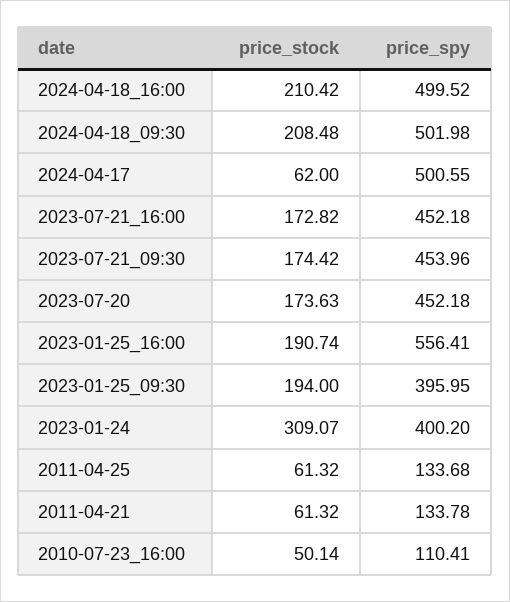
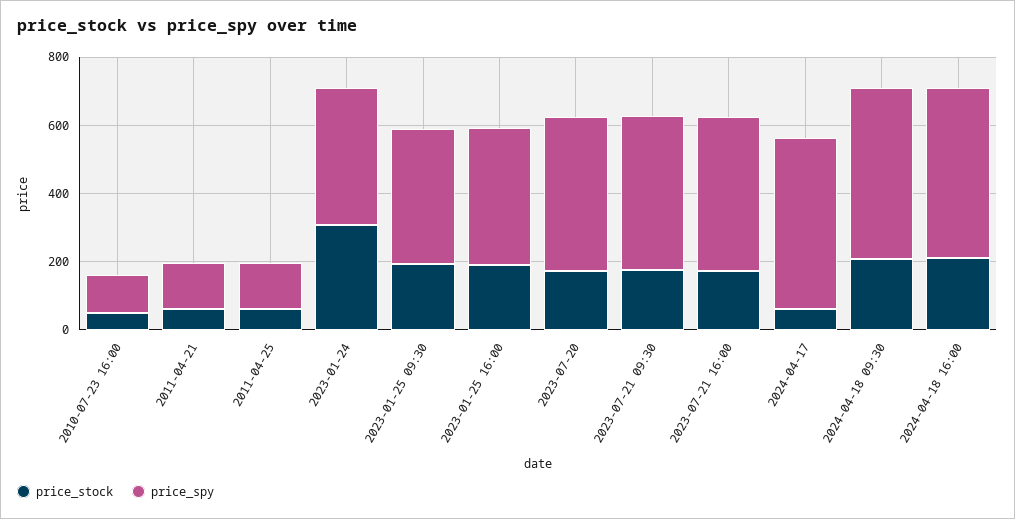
price_spy, 2023-01-25_16:00: 556.41 -> 400

